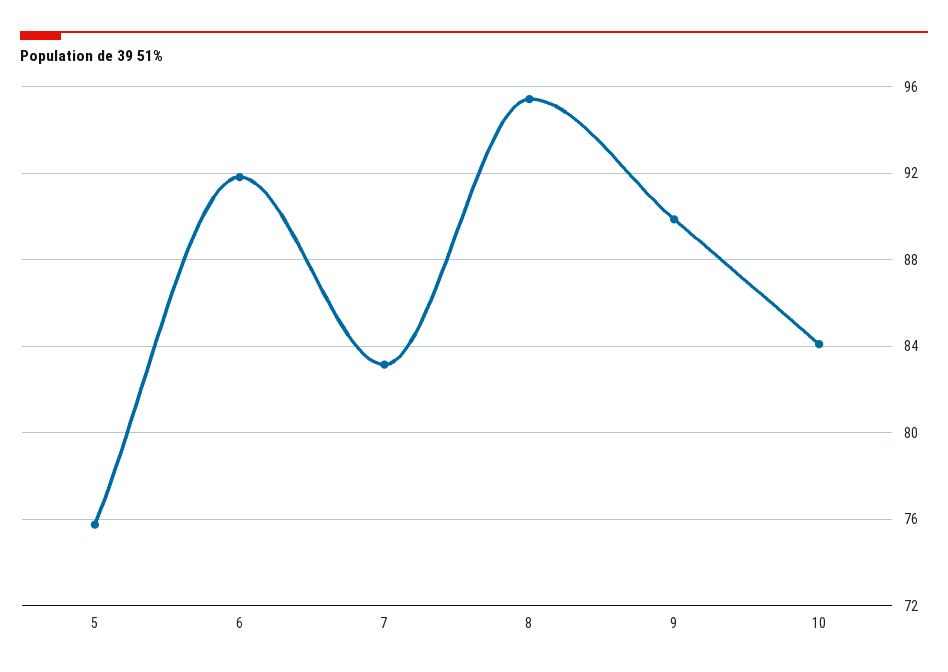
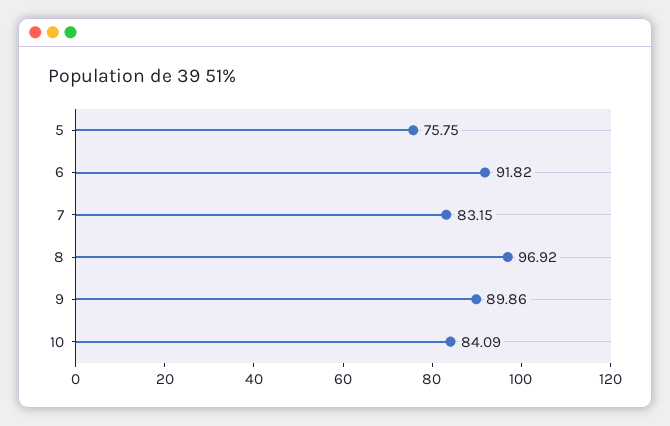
8: 95.5 -> 96.92

